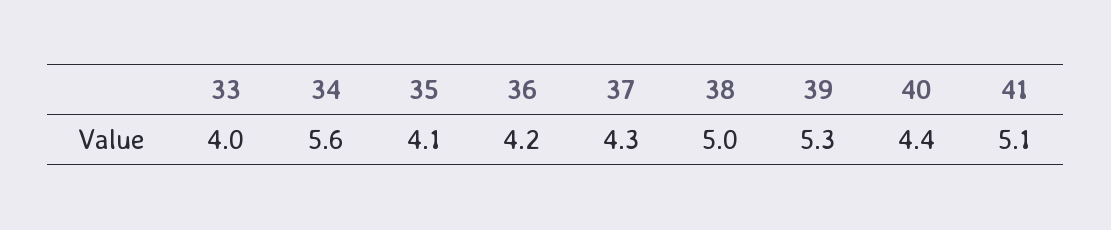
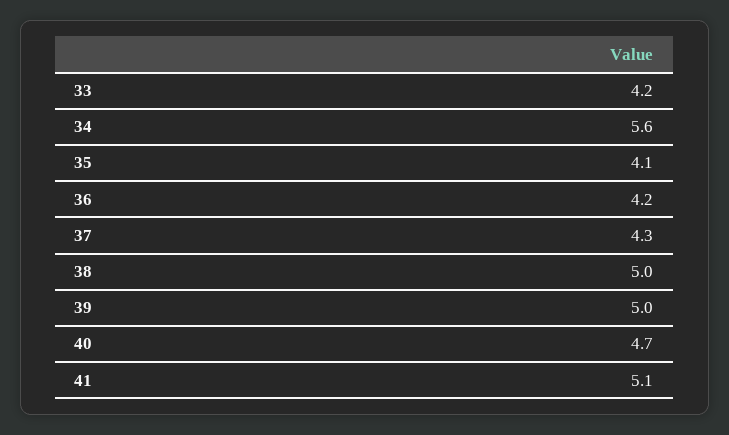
33: 4 -> 4.2
39: 5.3 -> 5
40: 4.4 -> 4.7

